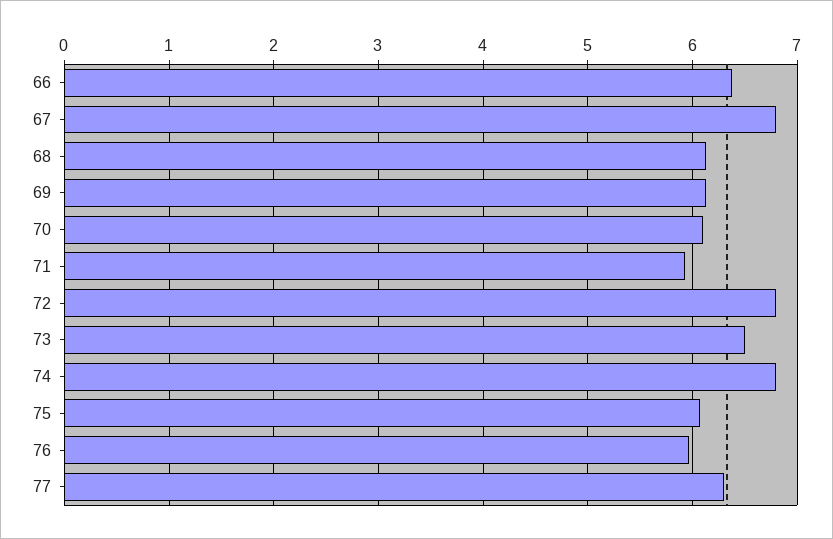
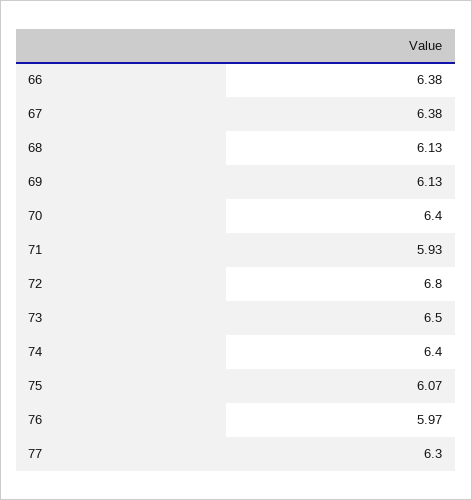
67: 6.8 -> 6.38
70: 6.1 -> 6.4
74: 6.8 -> 6.4

